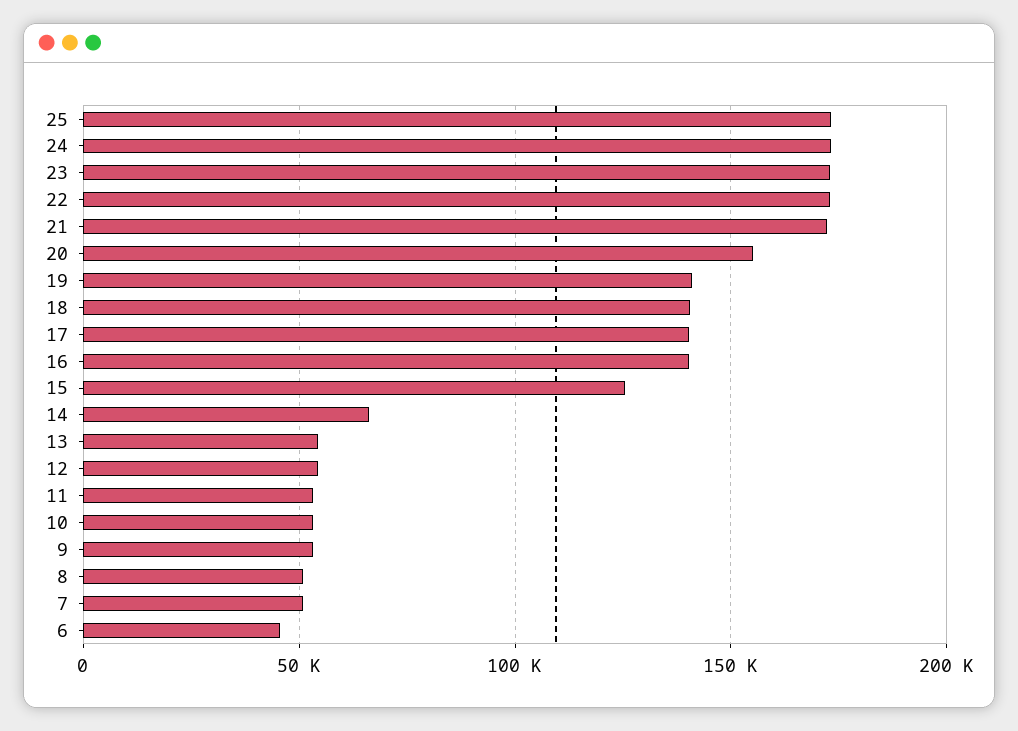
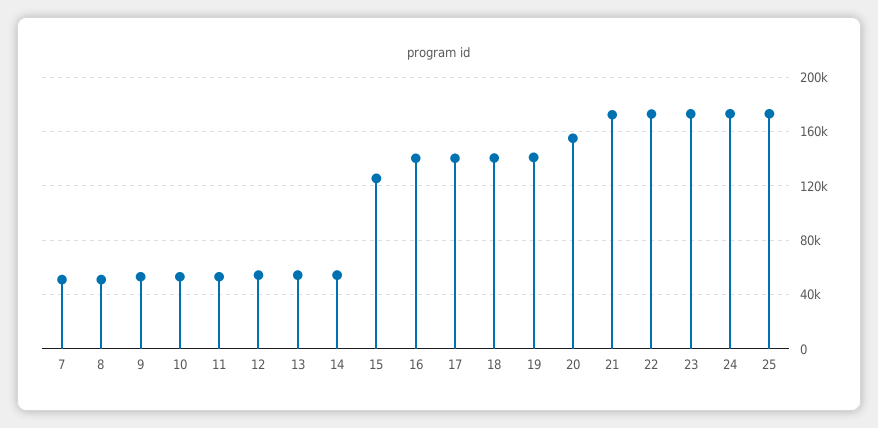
14: 65000 -> 55000
6: 45000 -> none

